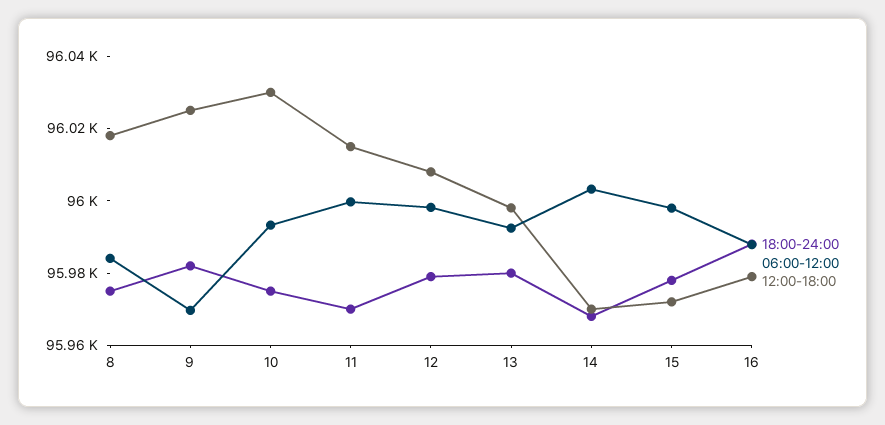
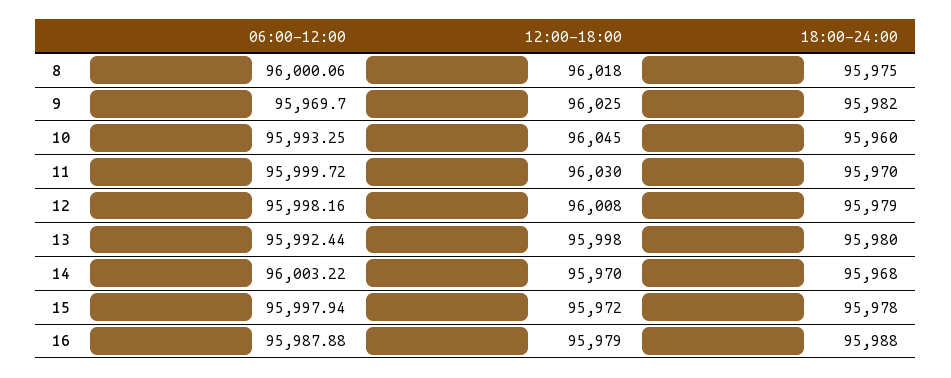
06:00-12:00, 8: 95985 -> 96000.06
18:00-24:00, 10: 95975 -> 95960
12:00-18:00, 10: 96030 -> 96045
12:00-18:00, 11: 96015 -> 96030

